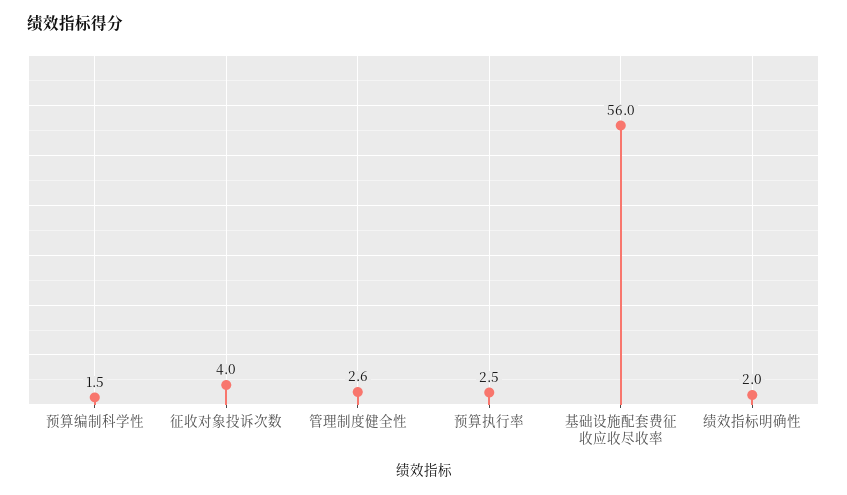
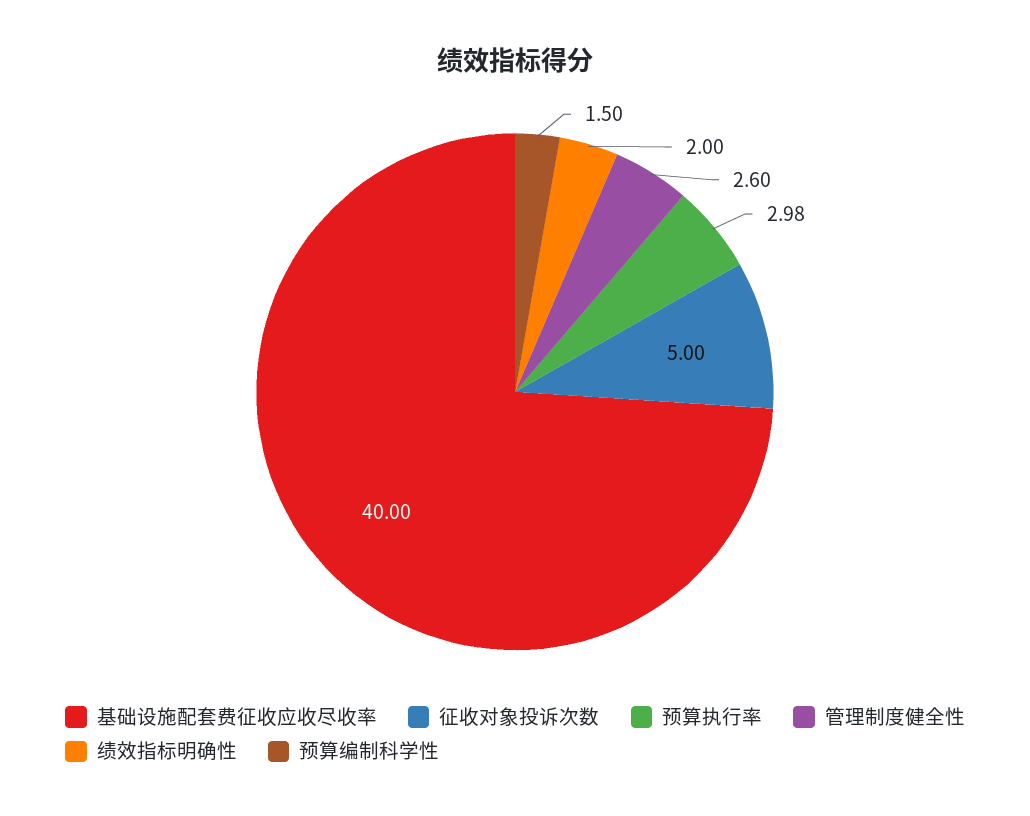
征收对象投诉次数: 4 -> 5
预算执行率: 2.5 -> 2.98
基础设施配套费征收应收尽收率: 56 -> 40

